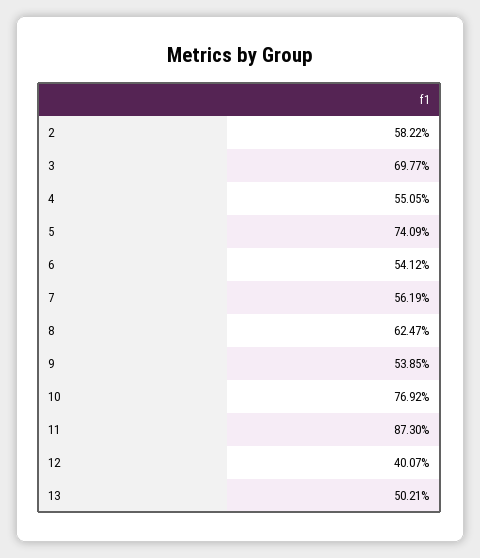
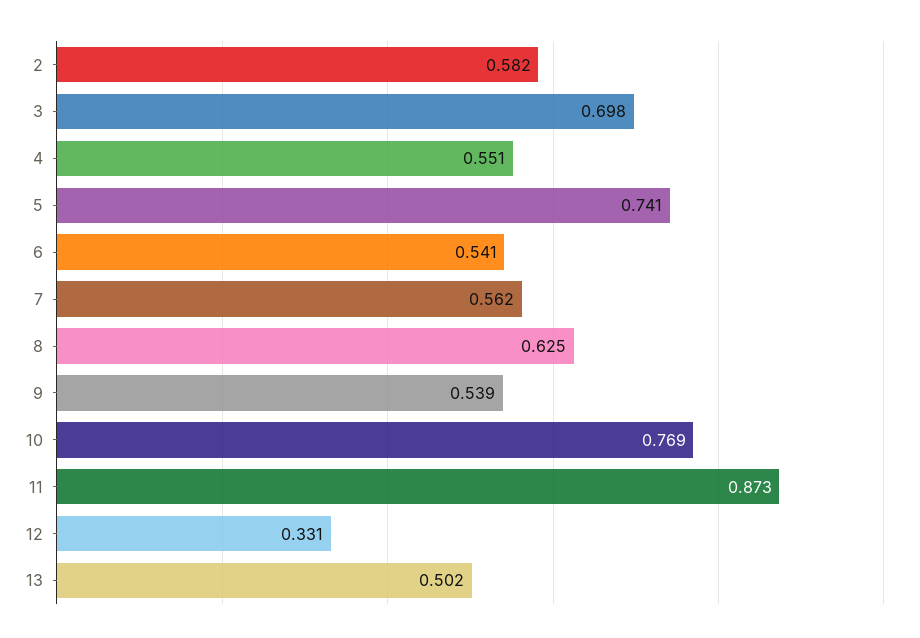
12: 0.4007 -> 0.331

